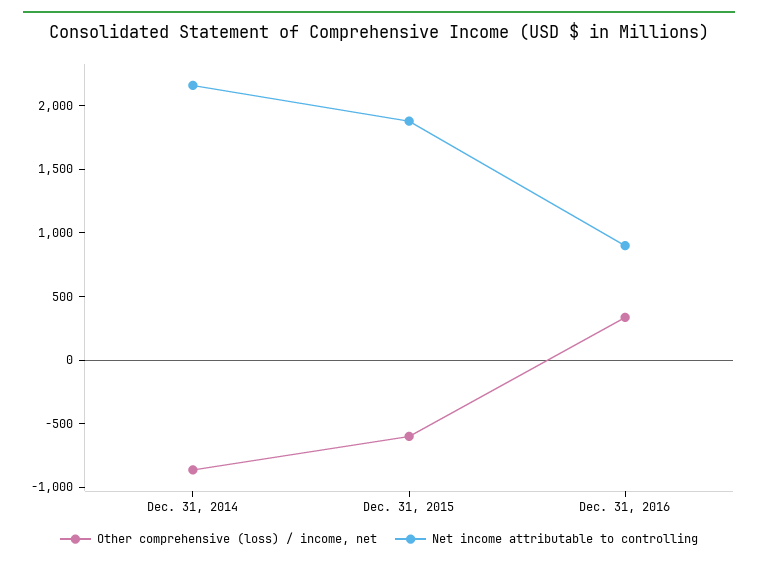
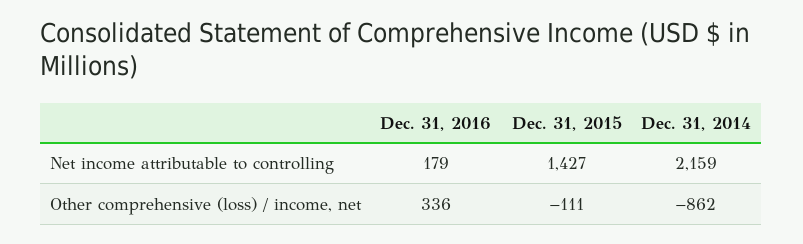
Other comprehensive (loss) / income, net, Dec. 31, 2015: -600 -> -111
Net income attributable to controlling, Dec. 31, 2015: 1900 -> 1427
Net income attributable to controlling, Dec. 31, 2016: 900 -> 179

